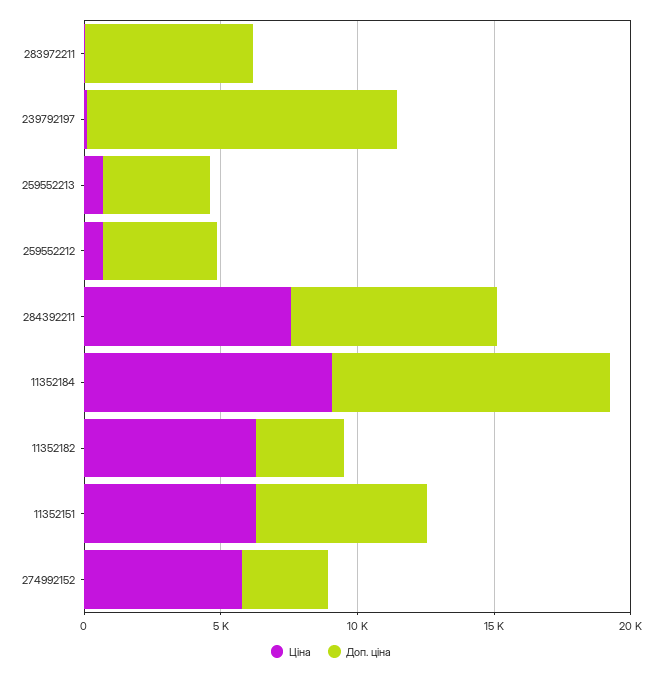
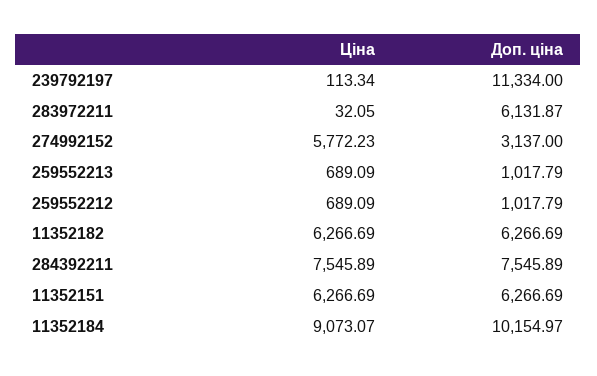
Доп. ціна, 259552213: 4000 -> 1017.79
Доп. ціна, 259552212: 4000 -> 1017.79
Доп. ціна, 11352182: 3000 -> 6266.69

